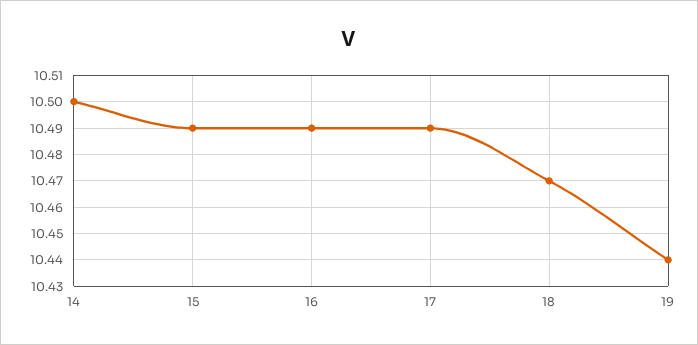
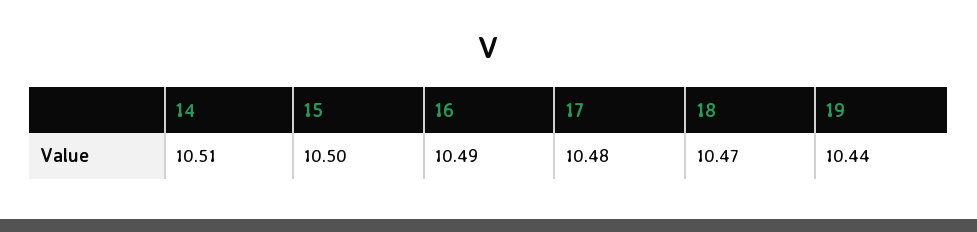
14: 10.5 -> 10.51
15: 10.49 -> 10.5
17: 10.49 -> 10.48

